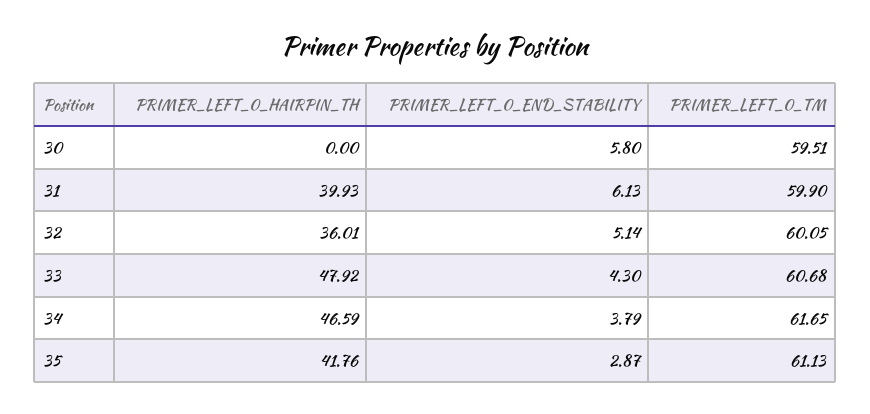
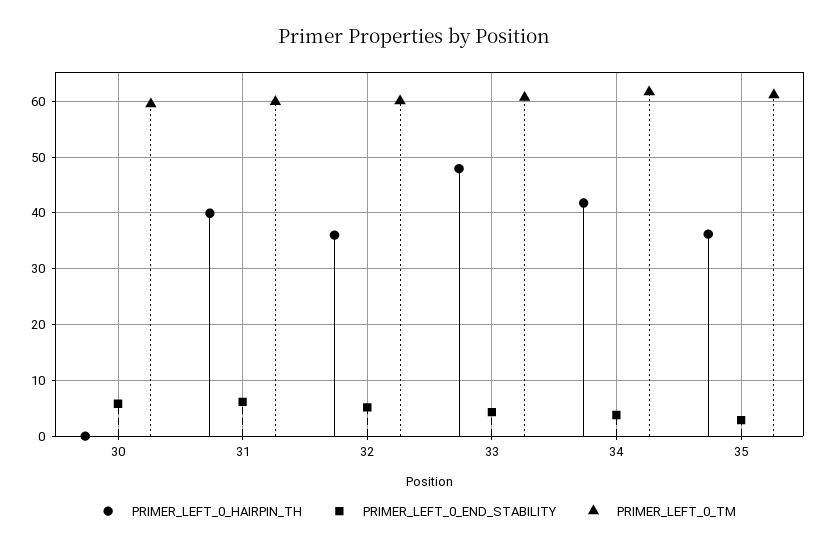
PRIMER_LEFT_0_HAIRPIN_TH, 34: 46.59 -> 42
PRIMER_LEFT_0_HAIRPIN_TH, 35: 41.76 -> 36

